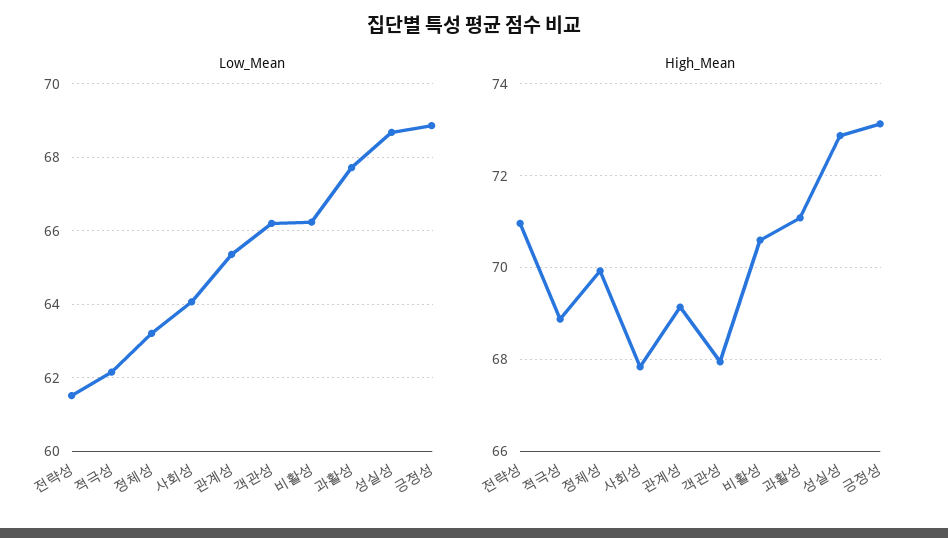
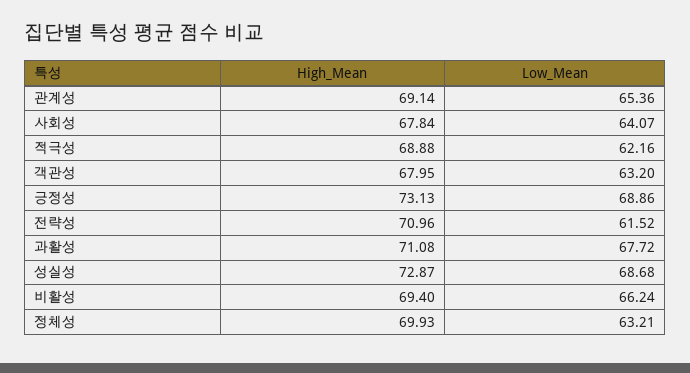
Low_Mean, 객관성: 66.2 -> 63.2
High_Mean, 비활성: 70.6 -> 69.4

